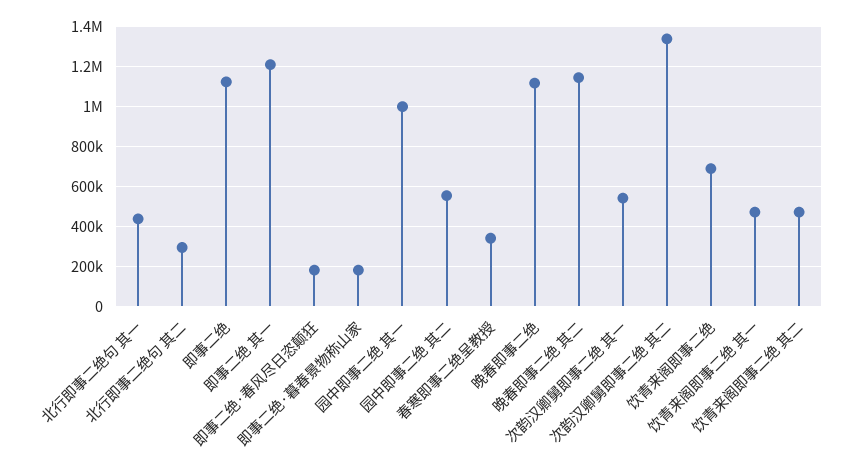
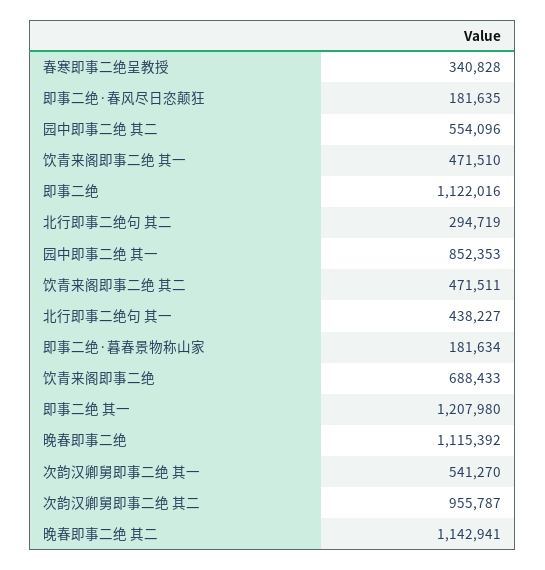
园中即事二绝 其一: 1000000 -> 852353
次韵汉卿舅即事二绝 其二: 1350000 -> 955787

